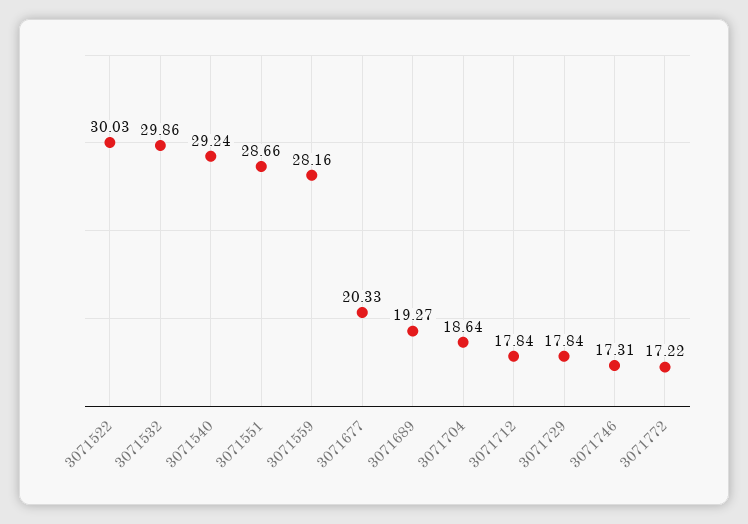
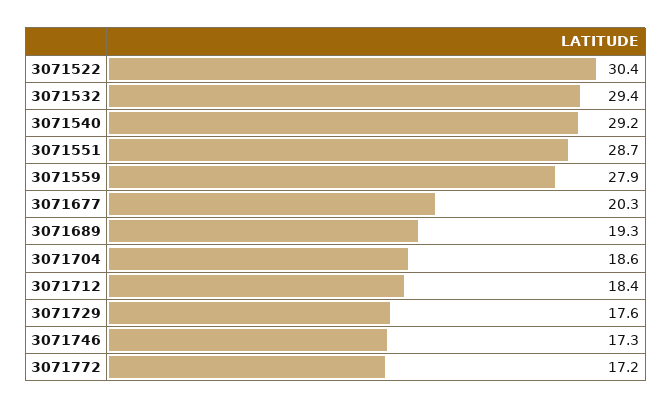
3071522: 30.03 -> 30.4
3071532: 29.86 -> 29.4
3071559: 28.16 -> 27.9
3071712: 17.84 -> 18.4
3071729: 17.84 -> 17.6

